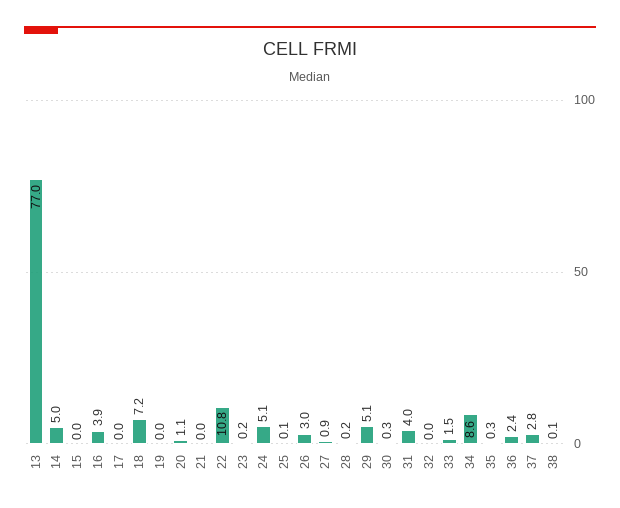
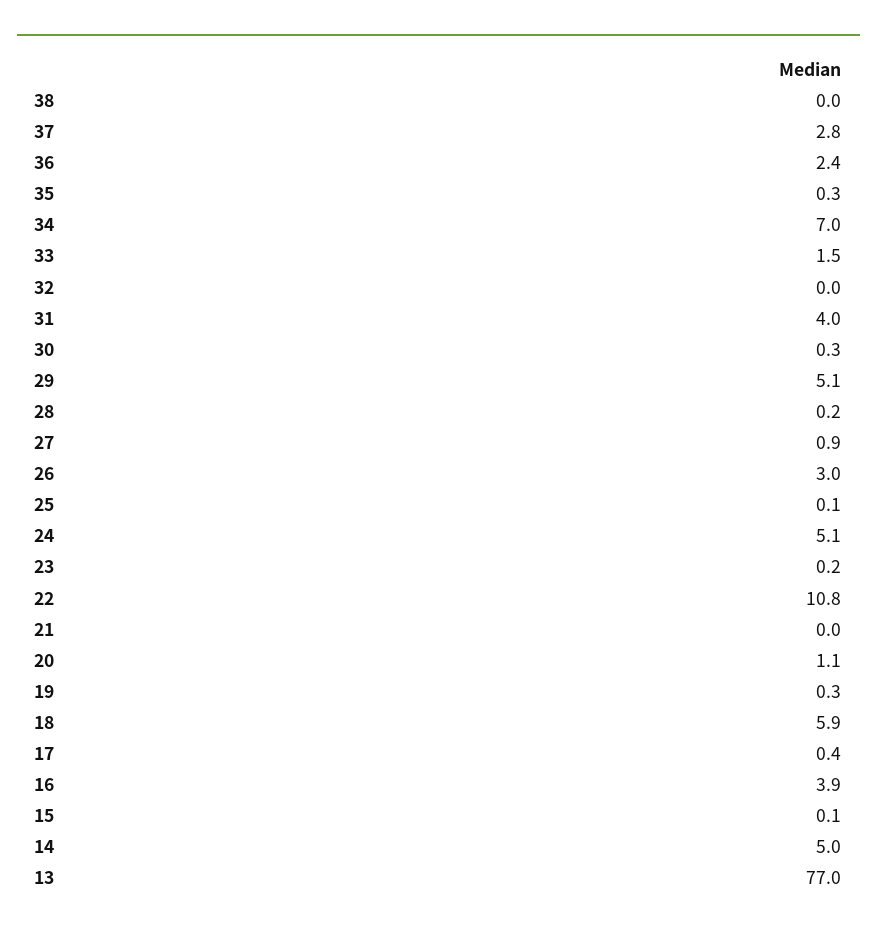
15: 0 -> 0.1
17: 0 -> 0.4
18: 7.2 -> 5.9
19: 0 -> 0.3
34: 8.6 -> 7
38: 0.1 -> 0

